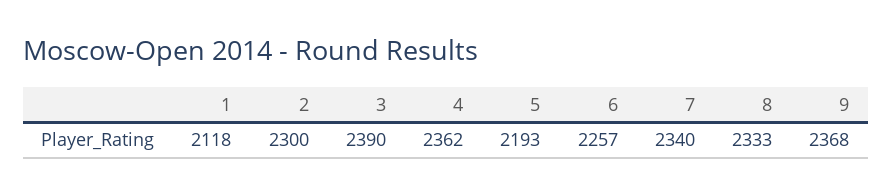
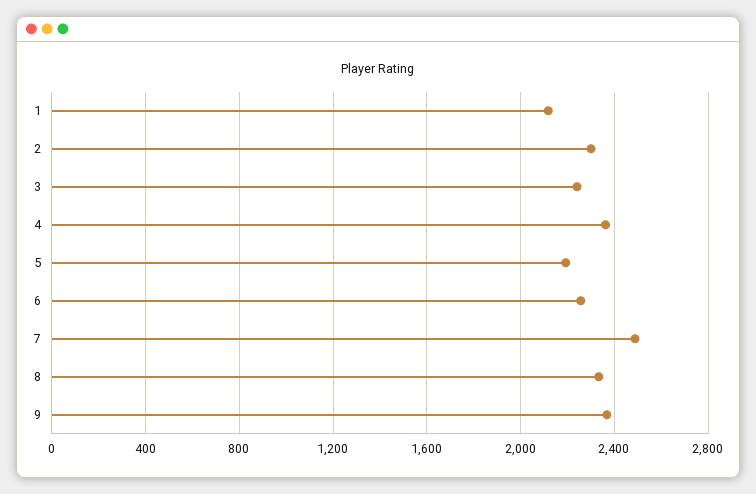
3: 2390 -> 2250
7: 2340 -> 2500

